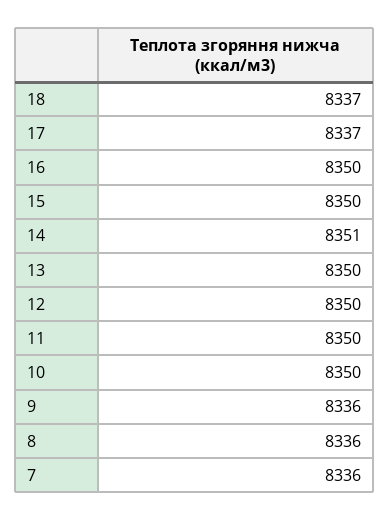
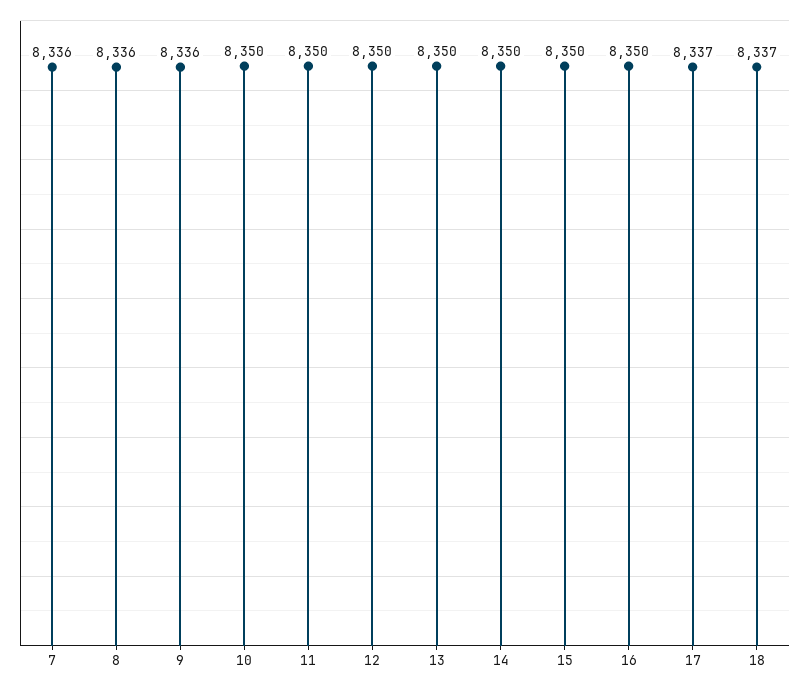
14: 8351 -> 8350

